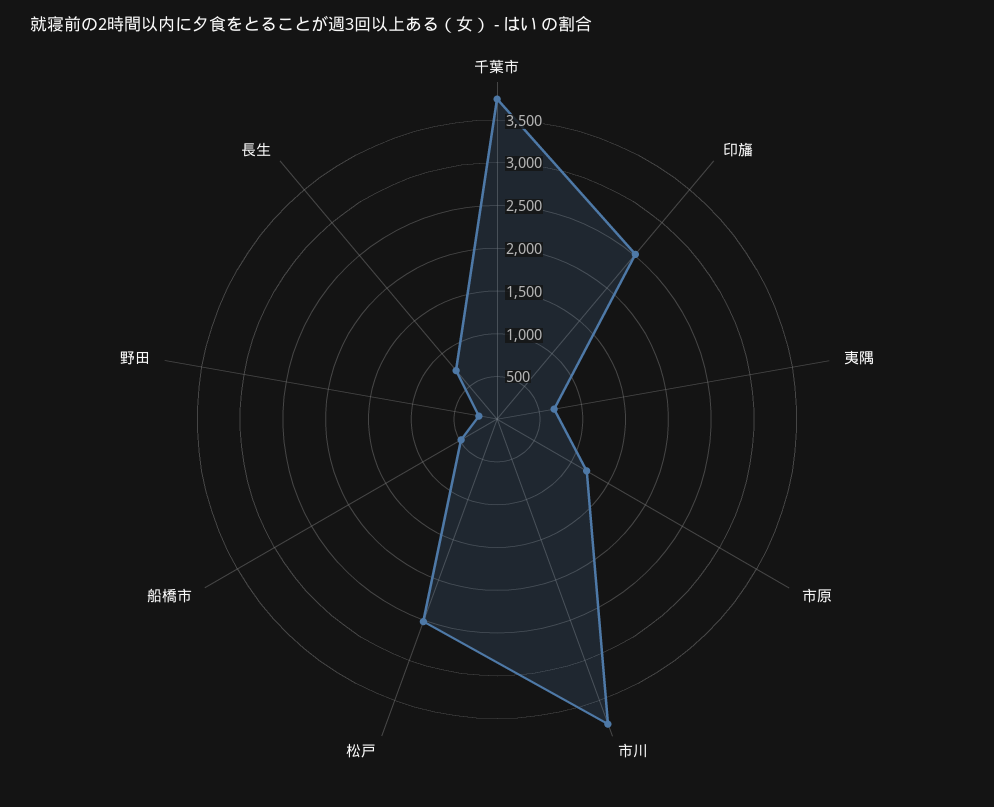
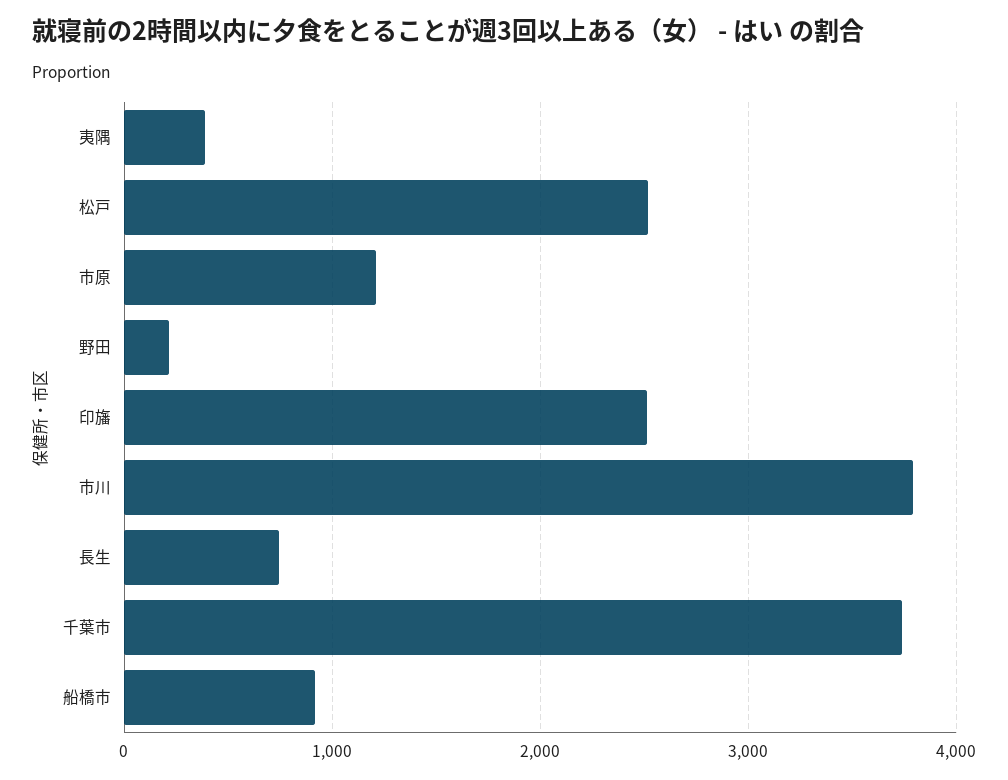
夷隅: 700 -> 400
船橋市: 500 -> 900

